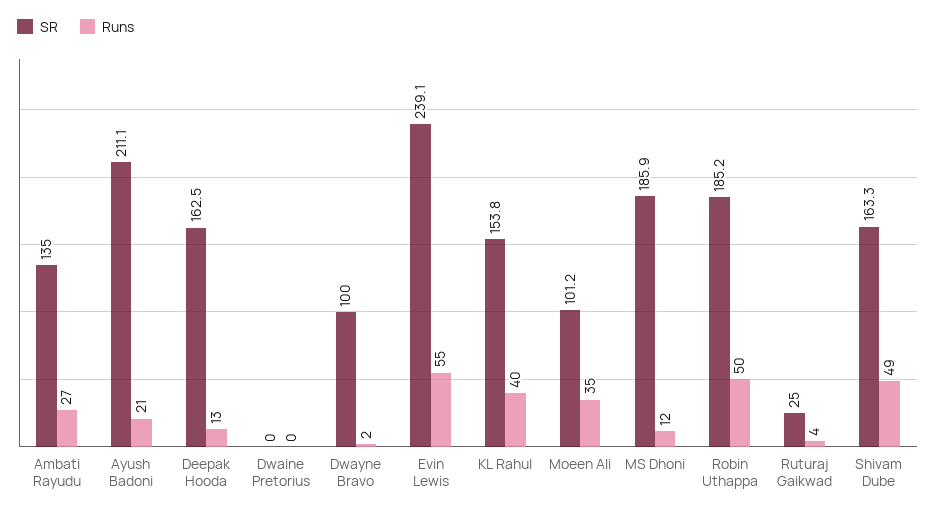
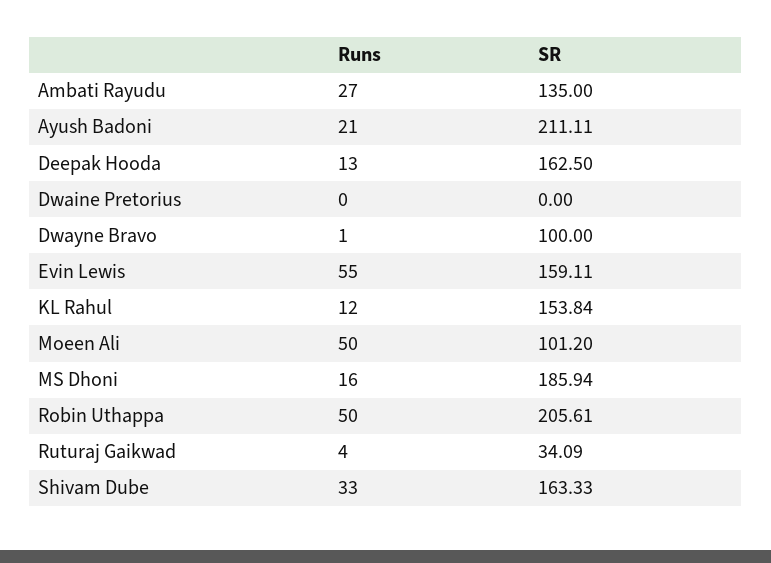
Runs, Dwayne Bravo: 2 -> 1
SR, Evin Lewis: 239.1 -> 159.11
Runs, KL Rahul: 40 -> 12
Runs, Moeen Ali: 35 -> 50
Runs, MS Dhoni: 12 -> 16
SR, Robin Uthappa: 185.2 -> 205.61
SR, Ruturaj Gaikwad: 25 -> 34.09
Runs, Shivam Dube: 49 -> 33

